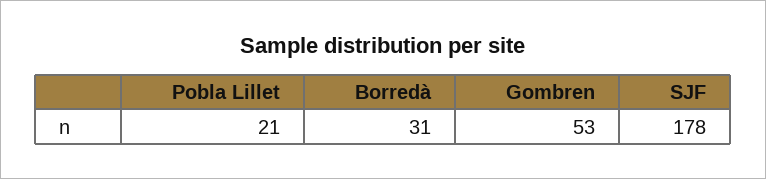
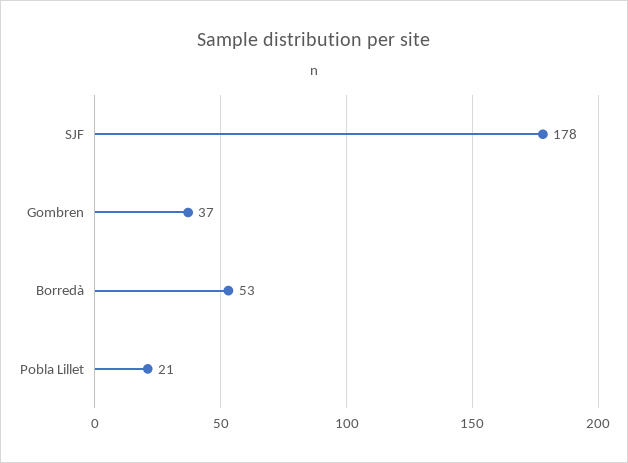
Borredà: 31 -> 53
Gombren: 53 -> 37

